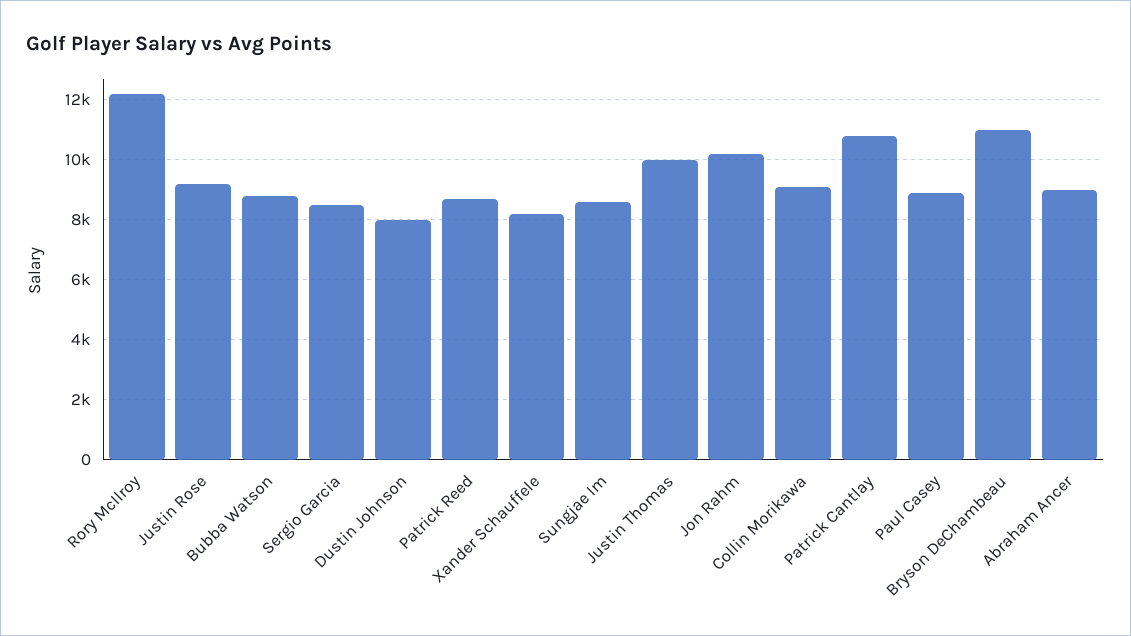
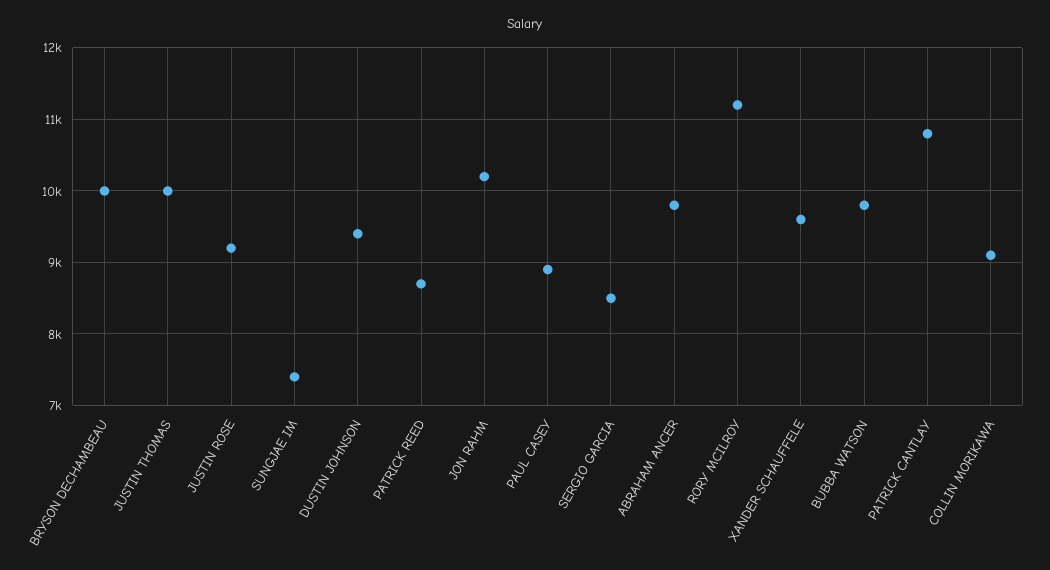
Rory McIlroy: 12200 -> 11200
Bubba Watson: 8800 -> 9800
Dustin Johnson: 8000 -> 9400
Xander Schauffele: 8200 -> 9600
Sungjae Im: 8600 -> 7400
Bryson DeChambeau: 11000 -> 10000
Abraham Ancer: 9000 -> 9800

